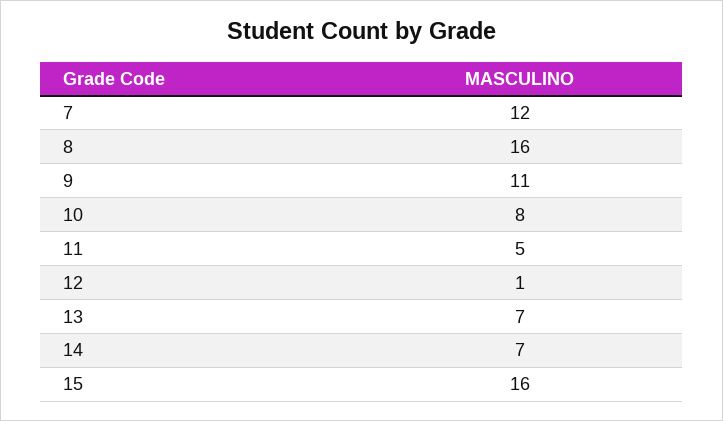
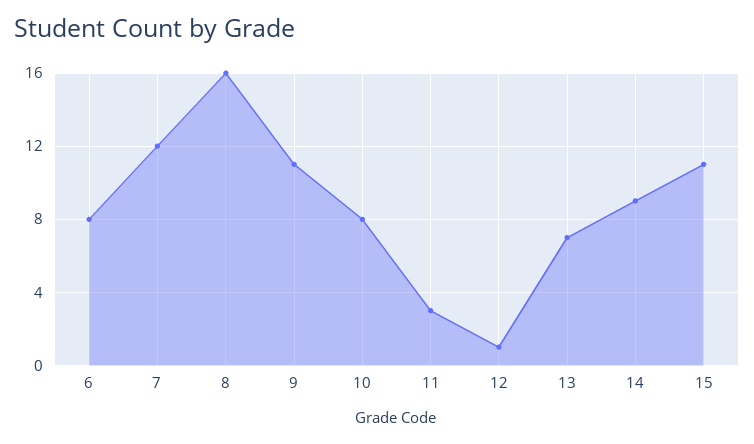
11: 5 -> 3
14: 7 -> 9
15: 16 -> 11
6: none -> 8

